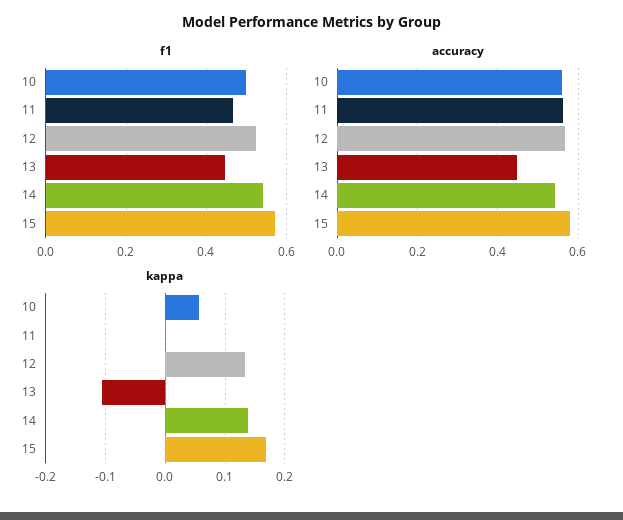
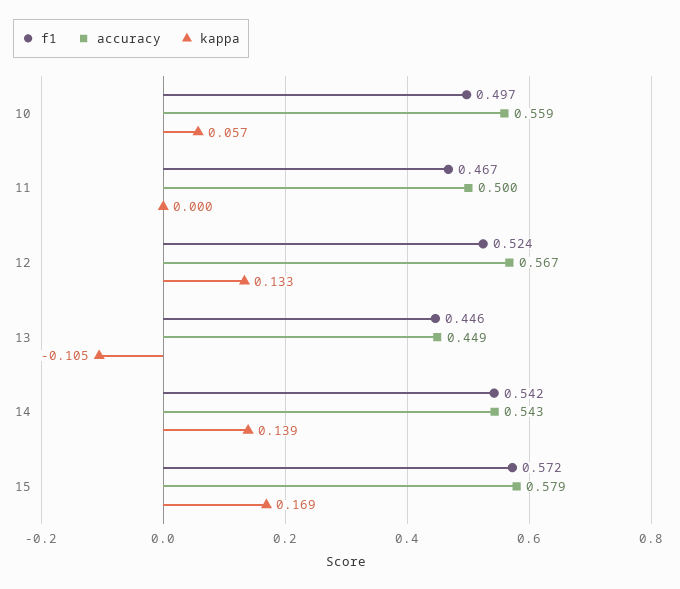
accuracy, 11: 0.56 -> 0.5

